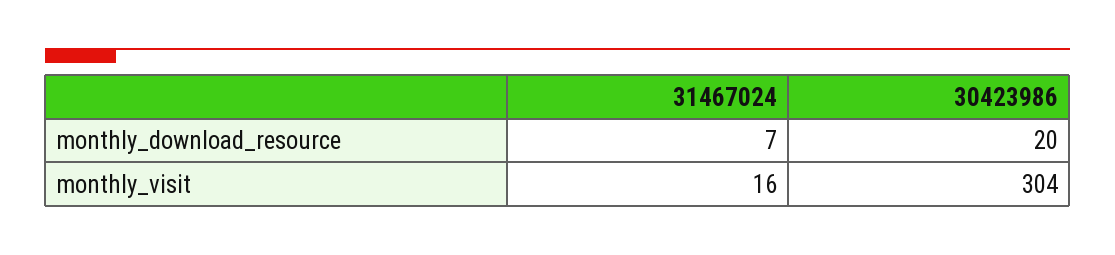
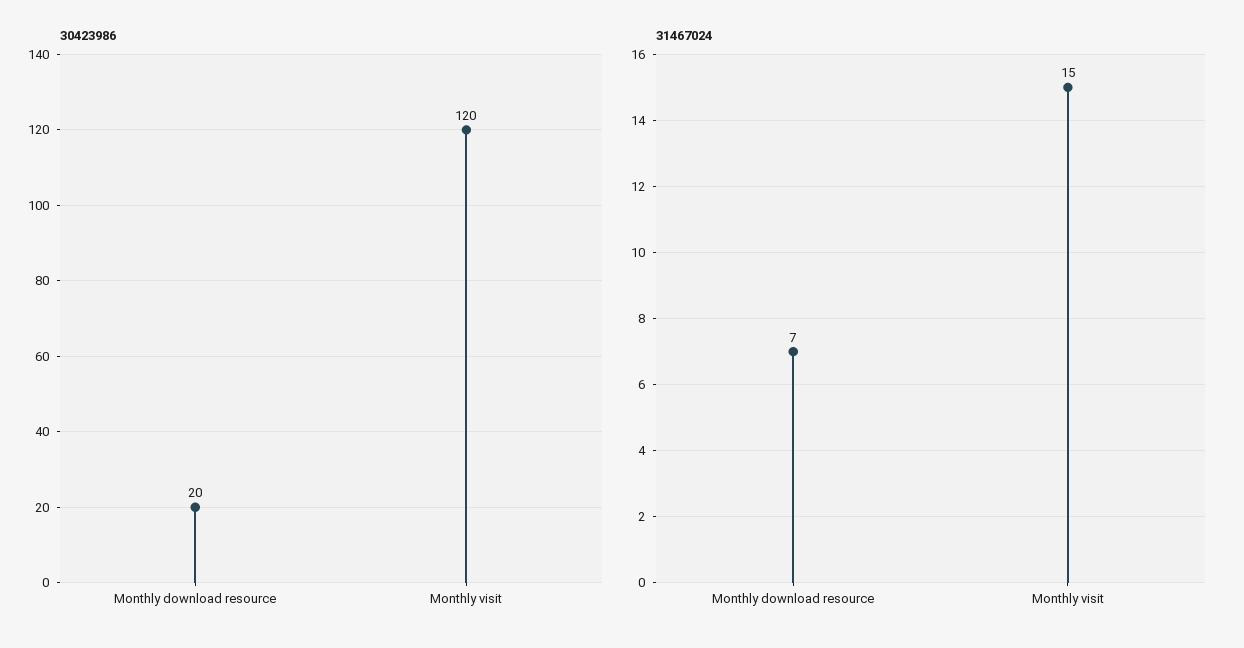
31467024, monthly_visit: 16 -> 15
30423986, monthly_visit: 304 -> 120

